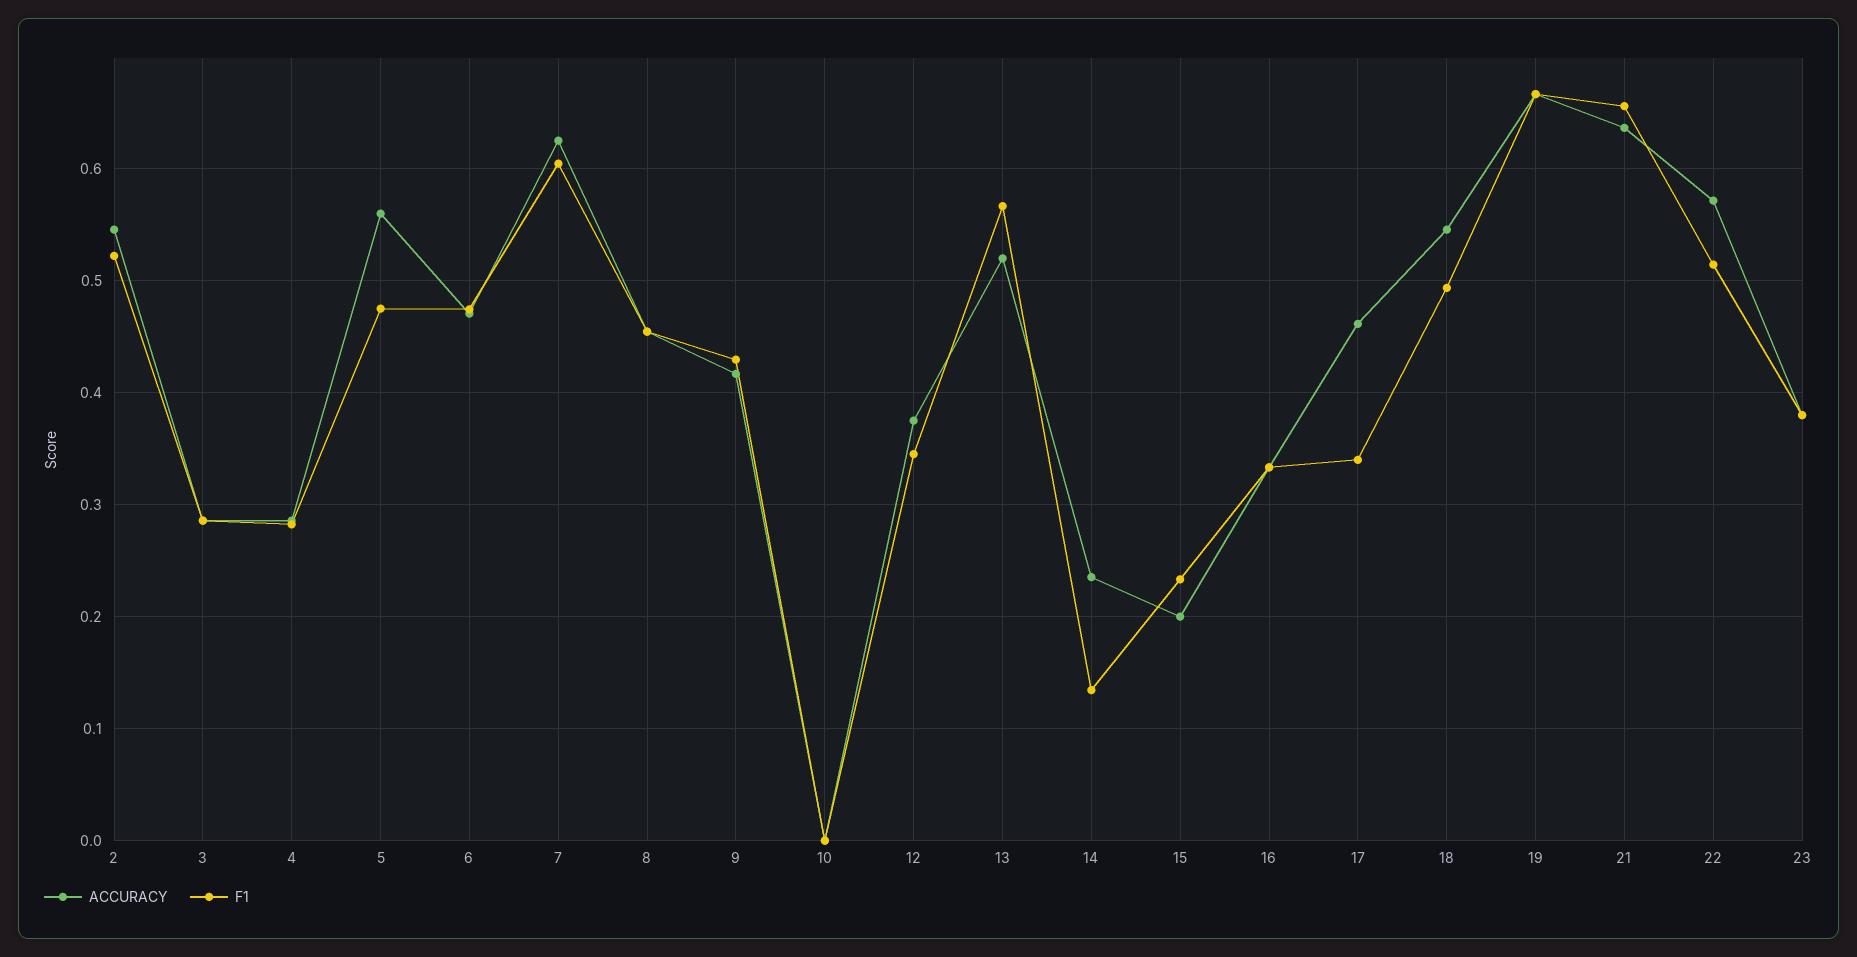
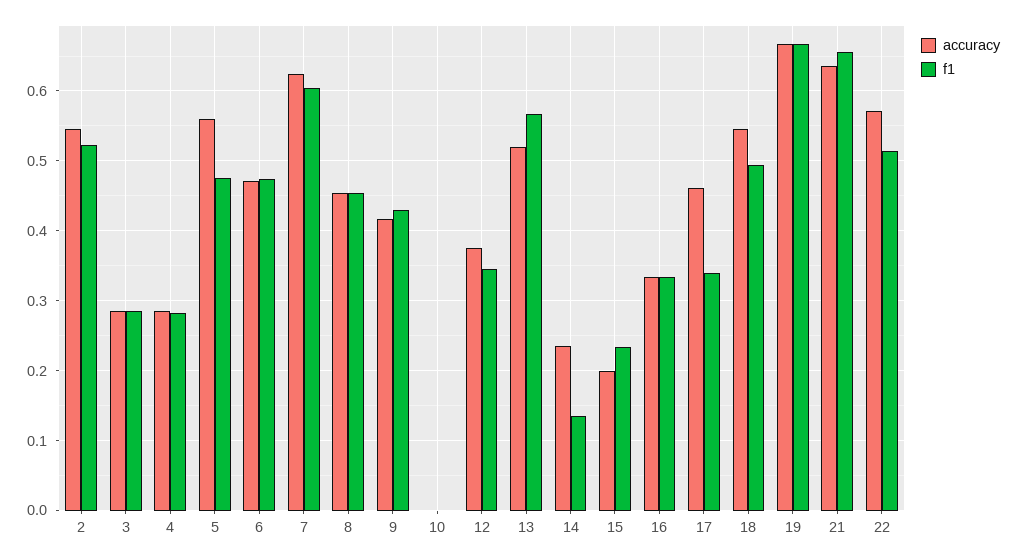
ACCURACY, 23: 0.38 -> none
F1, 23: 0.38 -> none

